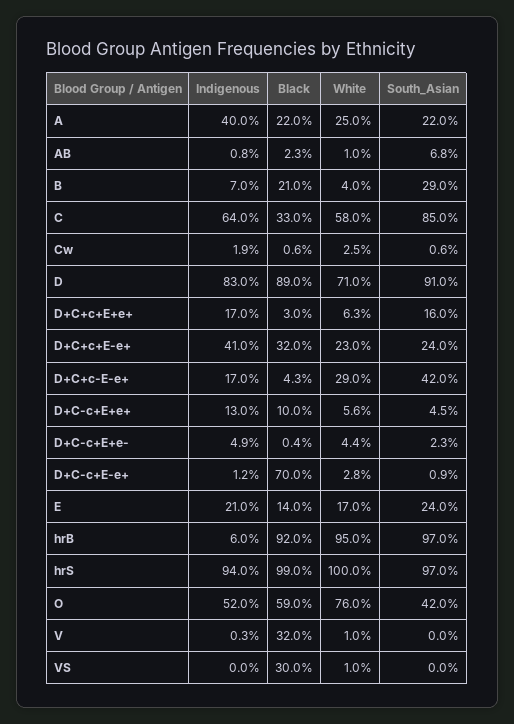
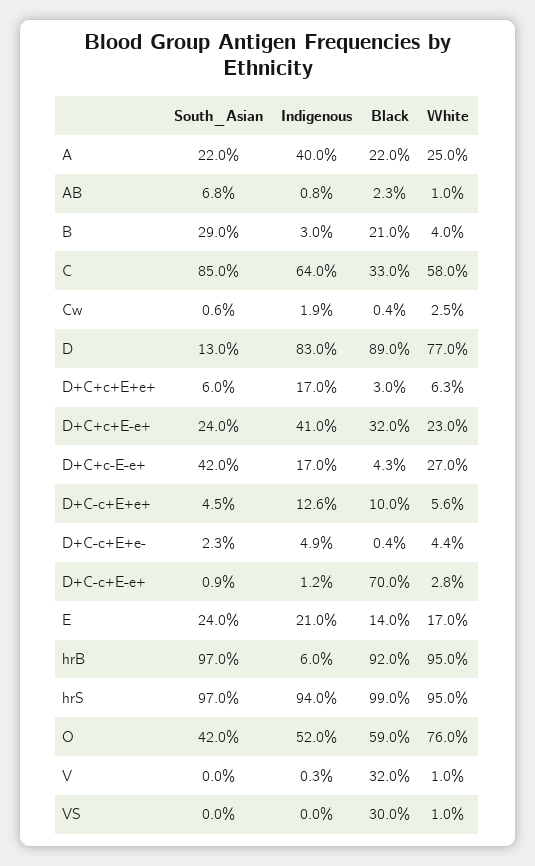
Indigenous, B: 7 -> 3
Black, Cw: 0.6 -> 0.4
White, D: 71 -> 77
South_Asian, D: 91 -> 13
South_Asian, D+C+c+E+e+: 16 -> 6
White, D+C+c-E-e+: 29 -> 27
Indigenous, D+C-c+E+e+: 13 -> 12.6
White, hrS: 100 -> 95

